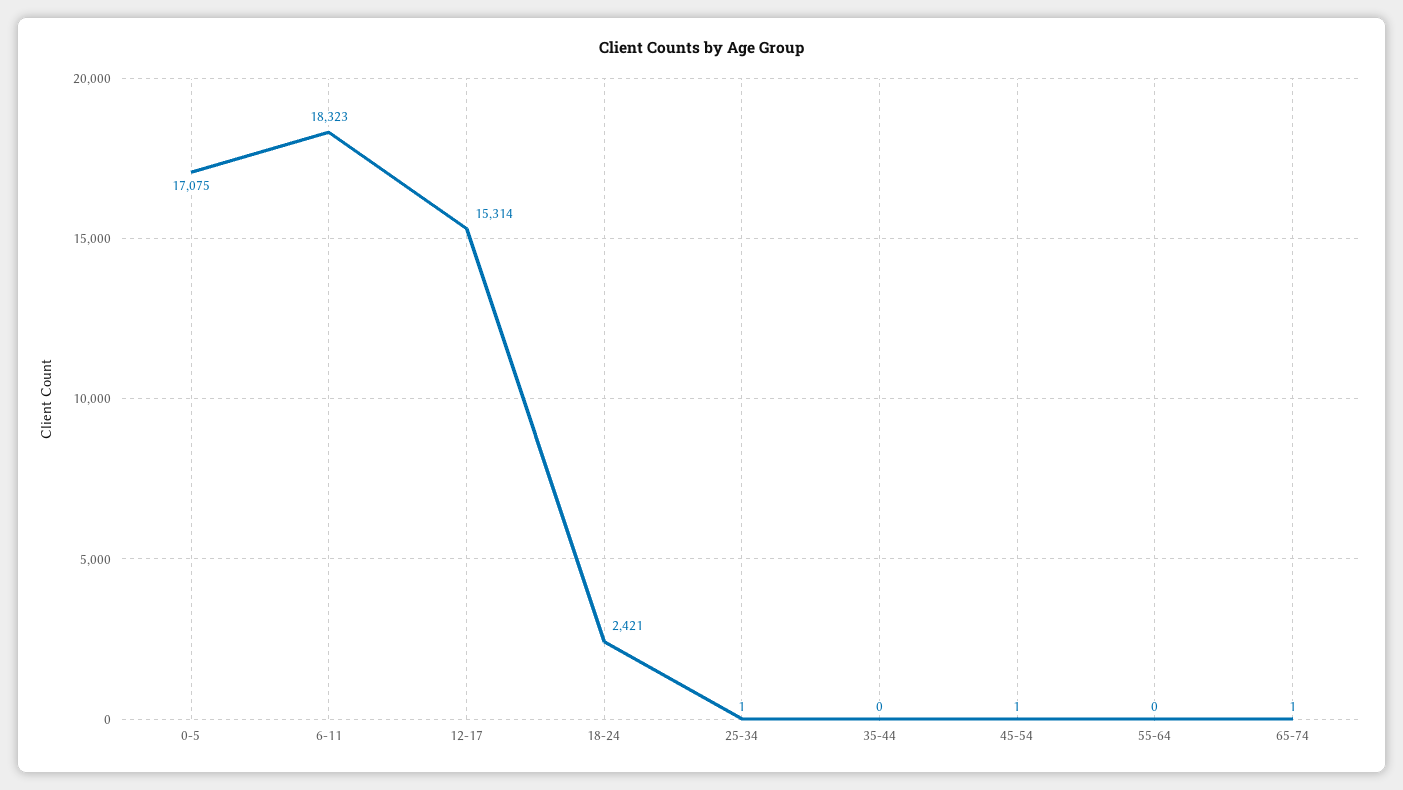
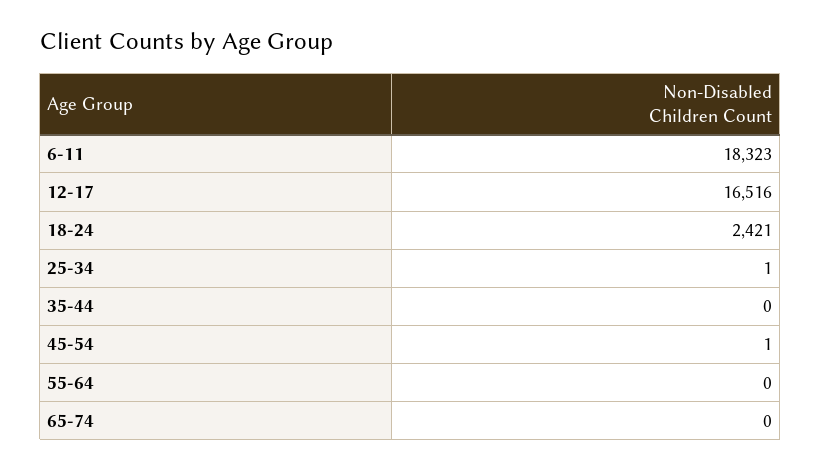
0-5: 17075 -> none
12-17: 15314 -> 16516
65-74: 1 -> 0

